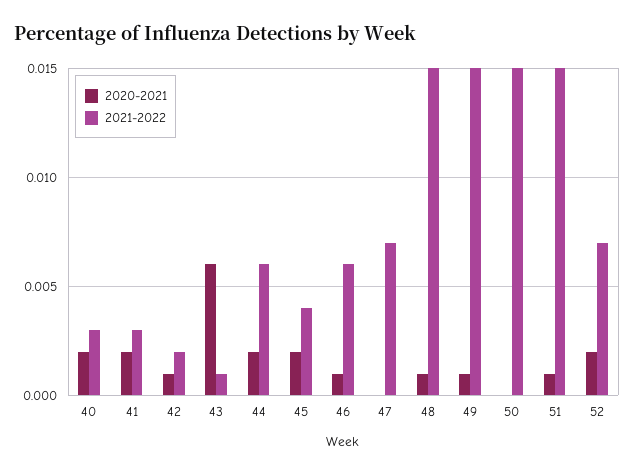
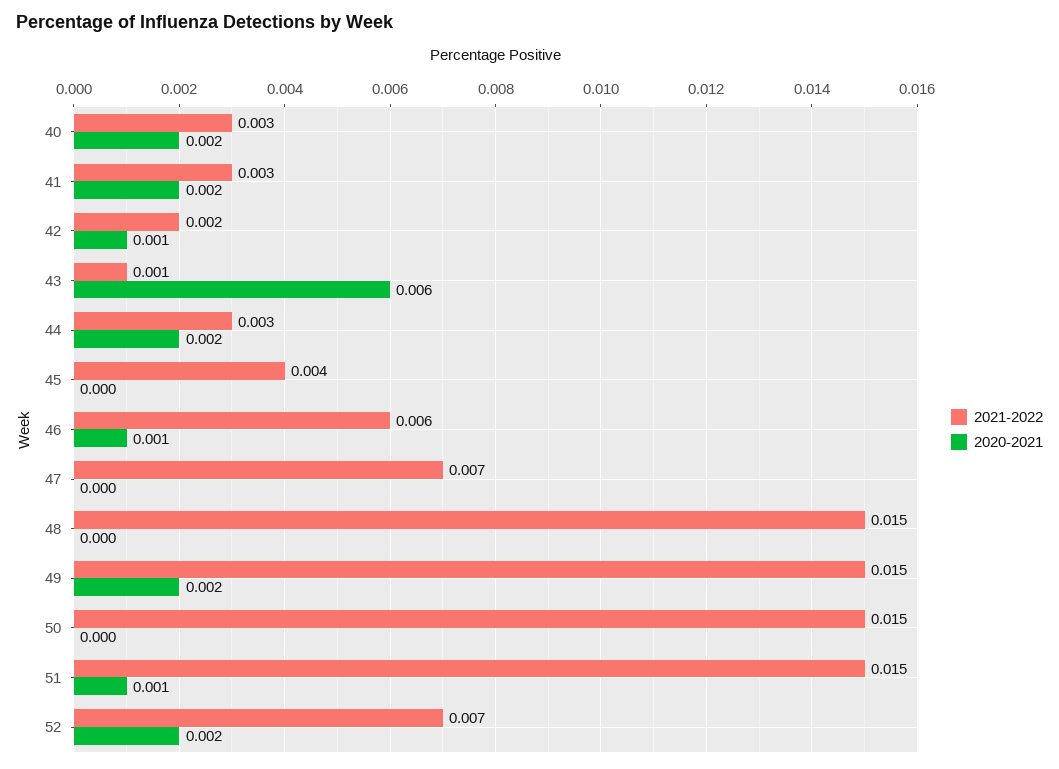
2021-2022, 44: 0.006 -> 0.003
2020-2021, 45: 0.002 -> 0
2020-2021, 48: 0.001 -> 0
2020-2021, 49: 0.001 -> 0.002

